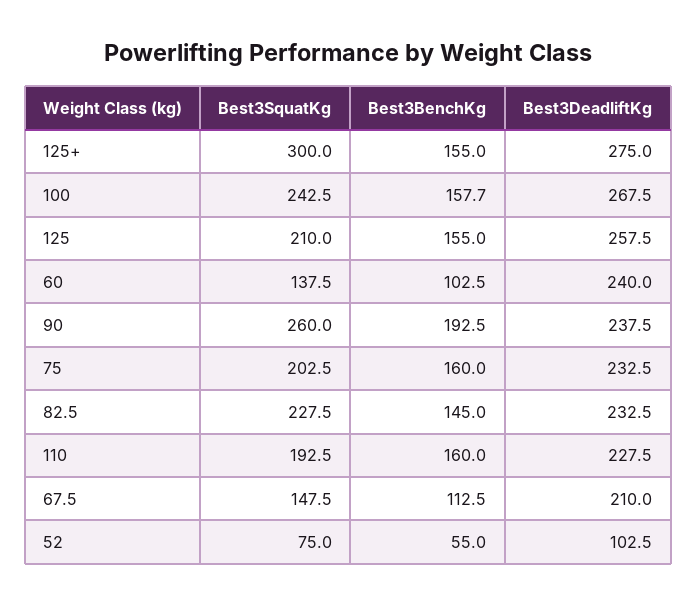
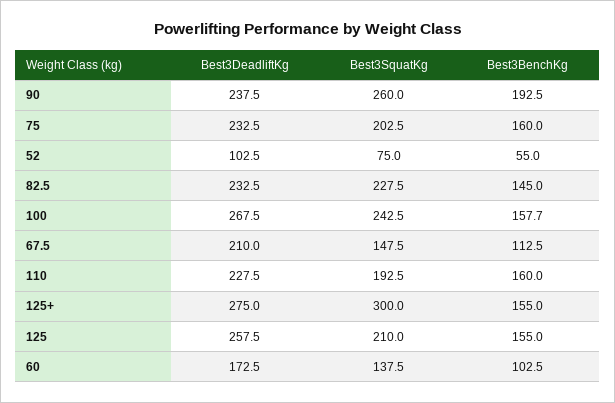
Best3DeadliftKg, 60: 240 -> 172.5

